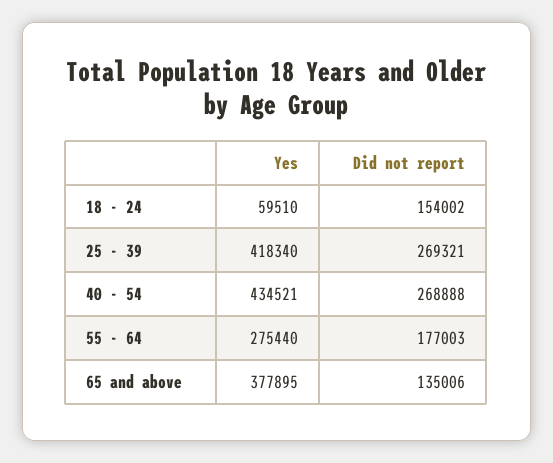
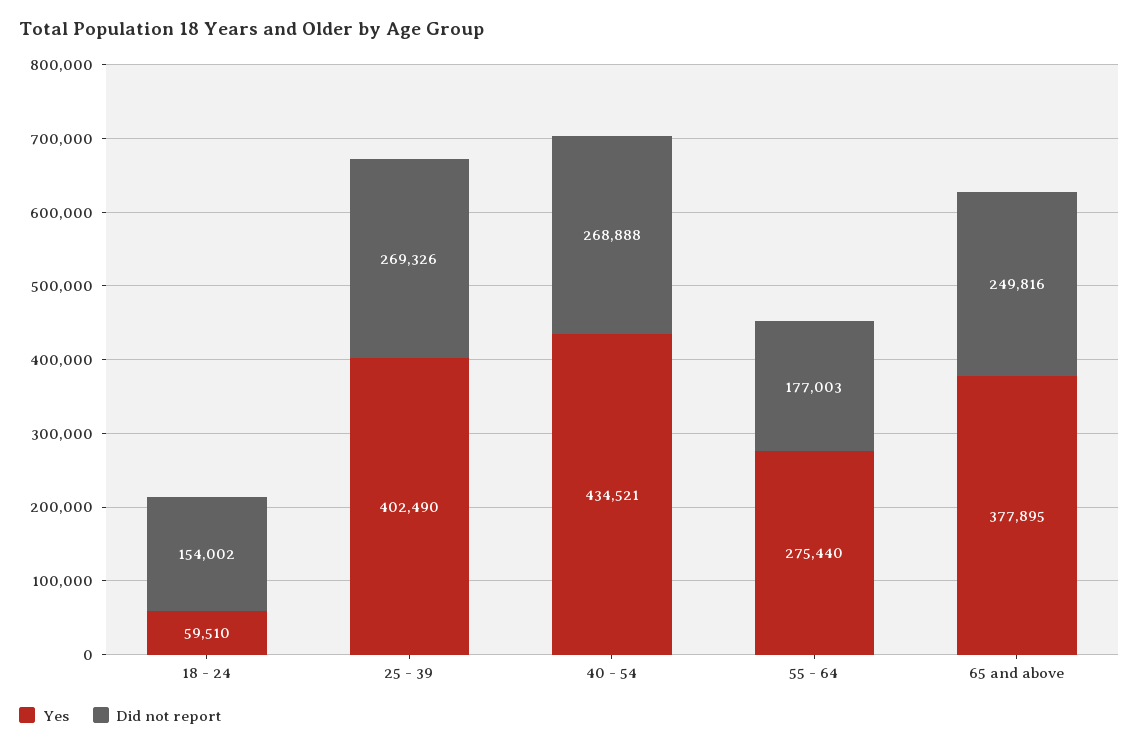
Yes, 25 - 39: 418340 -> 402490
Did not report, 25 - 39: 269321 -> 269326
Did not report, 65 and above: 135006 -> 249816

